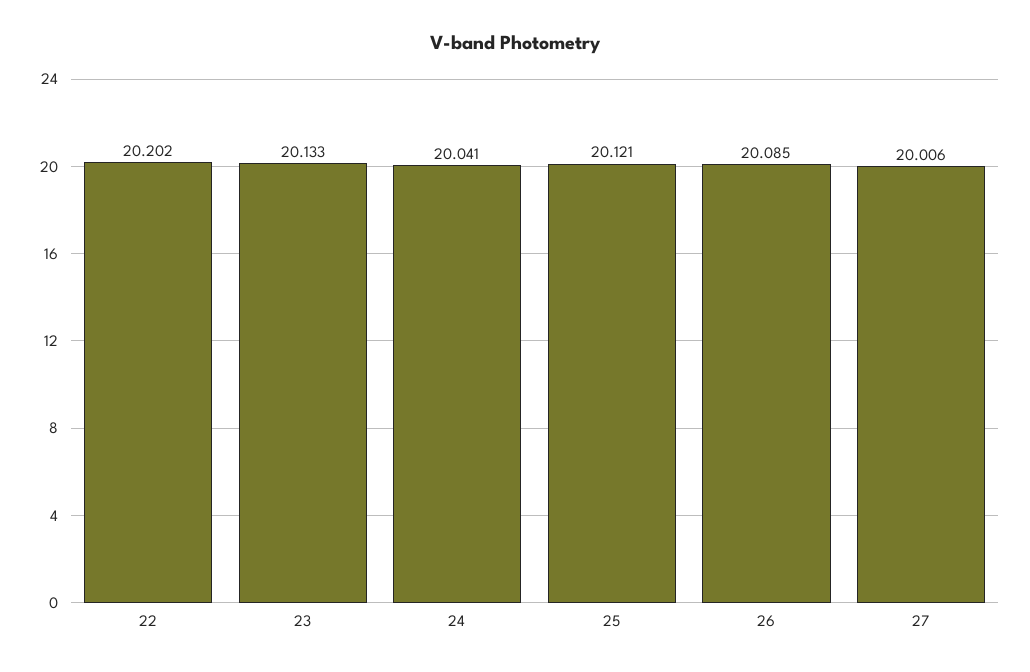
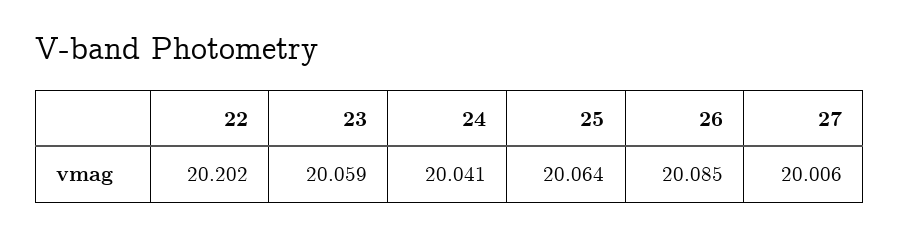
23: 20.133 -> 20.059
25: 20.121 -> 20.064

